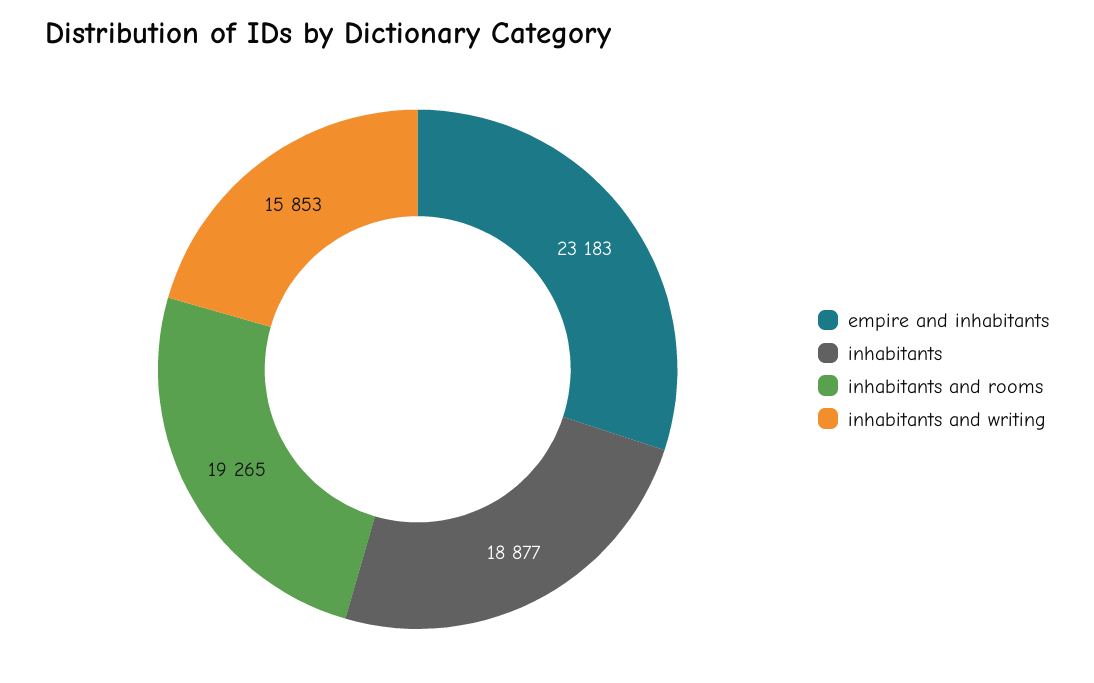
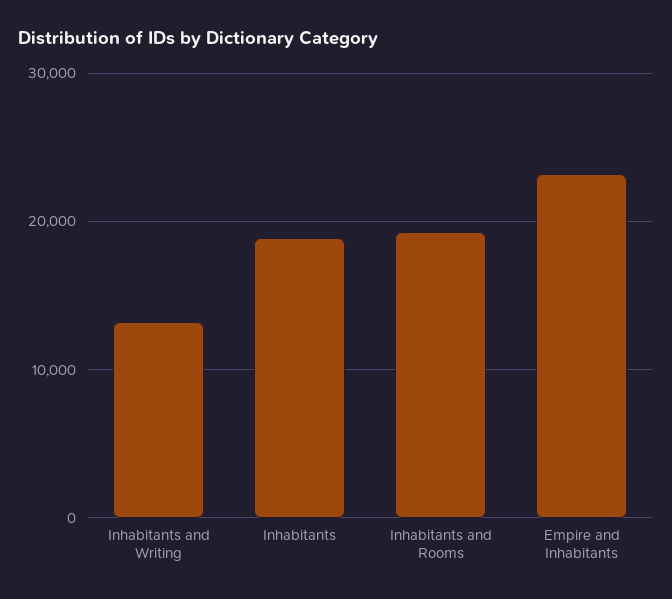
inhabitants and writing: 15853 -> 13000

